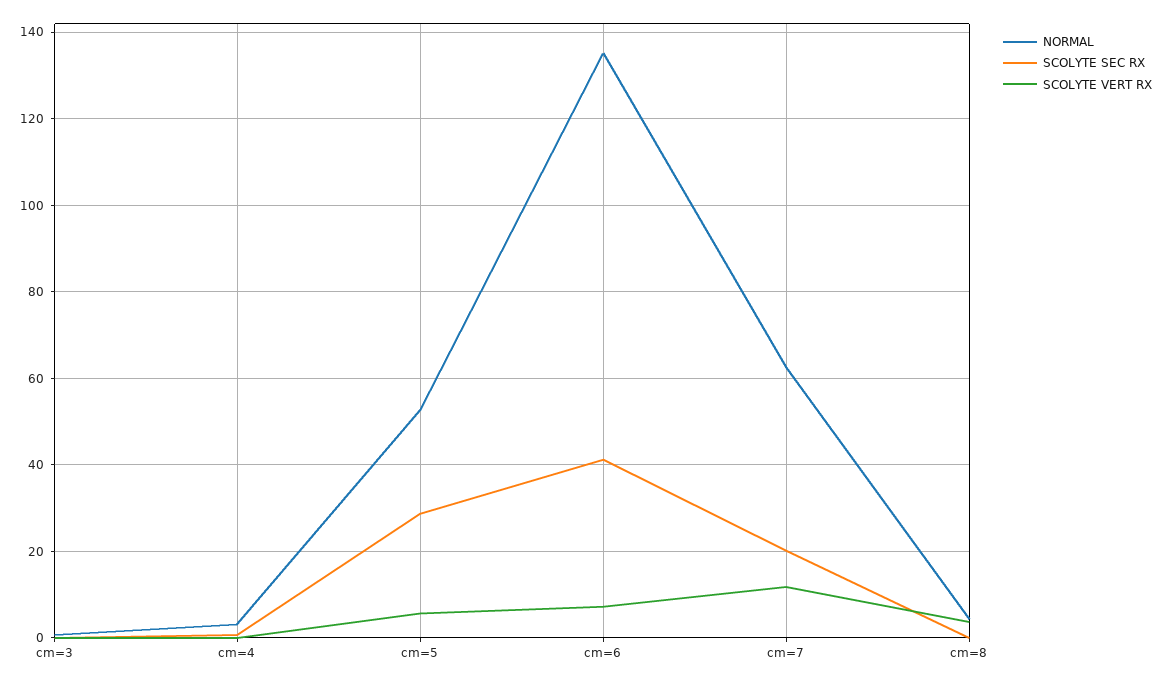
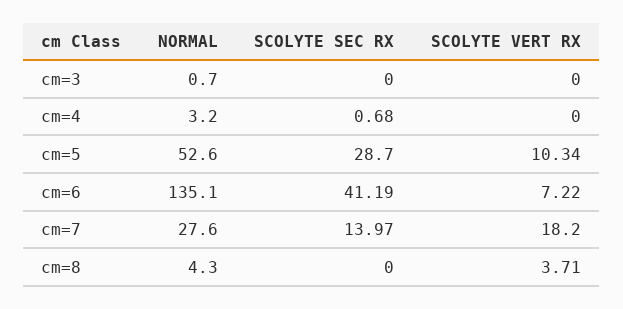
SCOLYTE VERT RX, cm=5: 6 -> 10.34
NORMAL, cm=7: 62 -> 27.6
SCOLYTE SEC RX, cm=7: 20 -> 13.97
SCOLYTE VERT RX, cm=7: 12 -> 18.2

